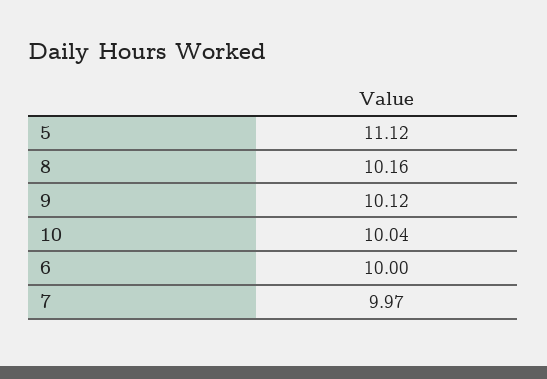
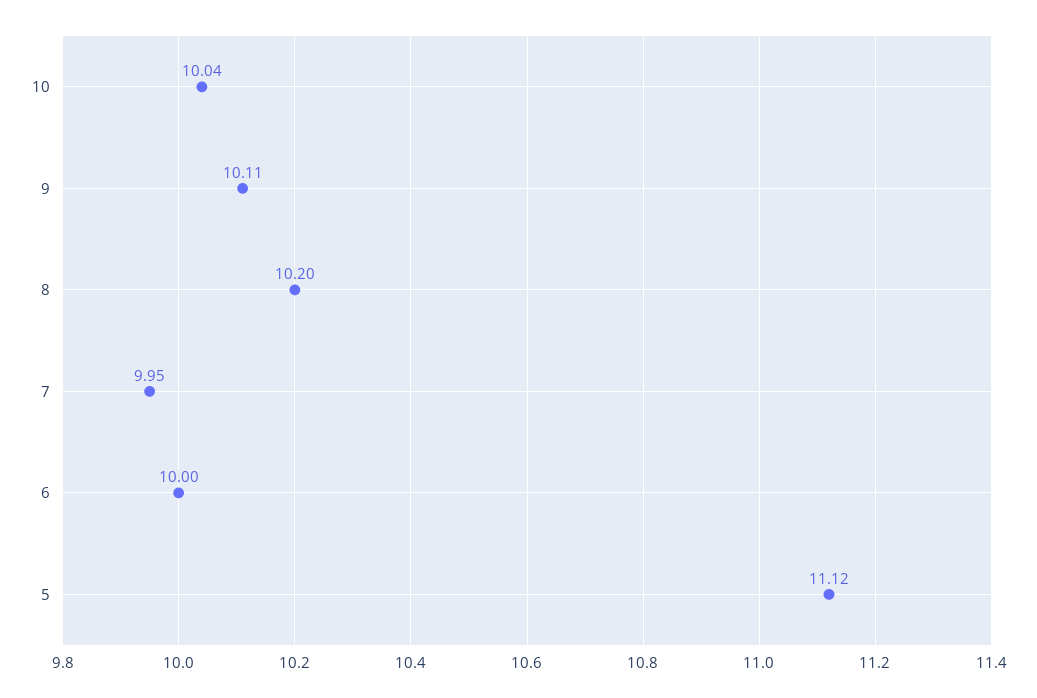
8: 10.16 -> 10.2
9: 10.12 -> 10.11
7: 9.97 -> 9.95

